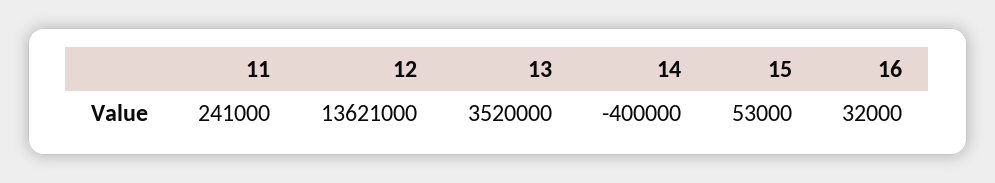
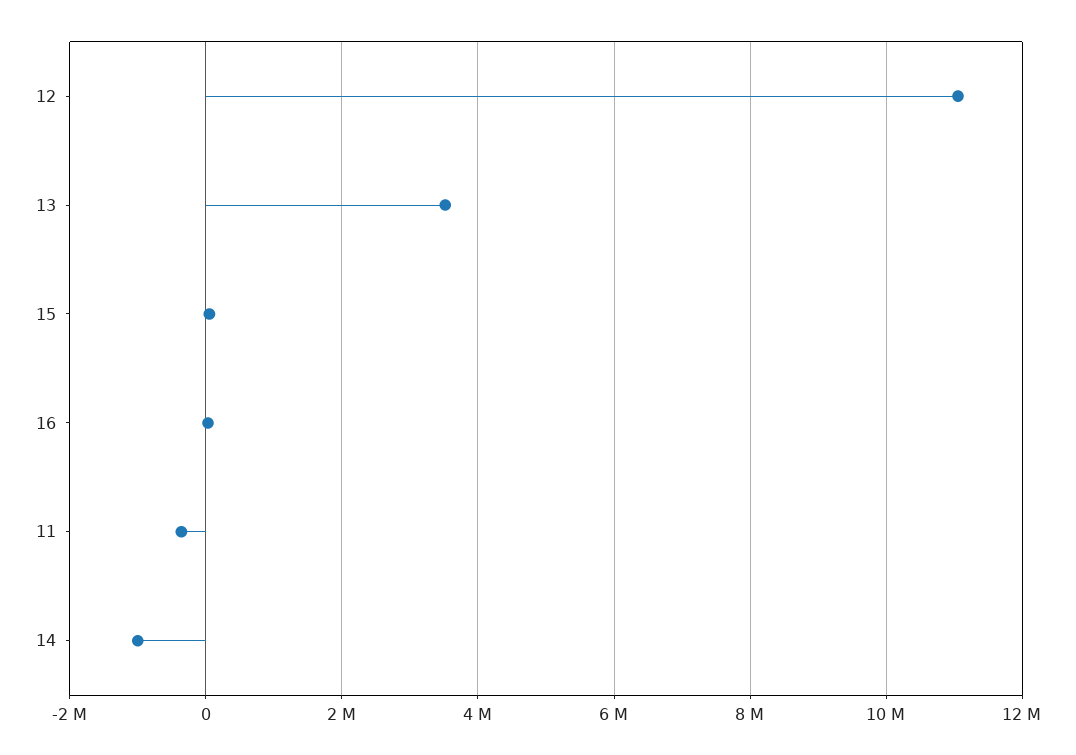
11: 241000 -> -400000
12: 13621000 -> 11000000
14: -400000 -> -1000000

